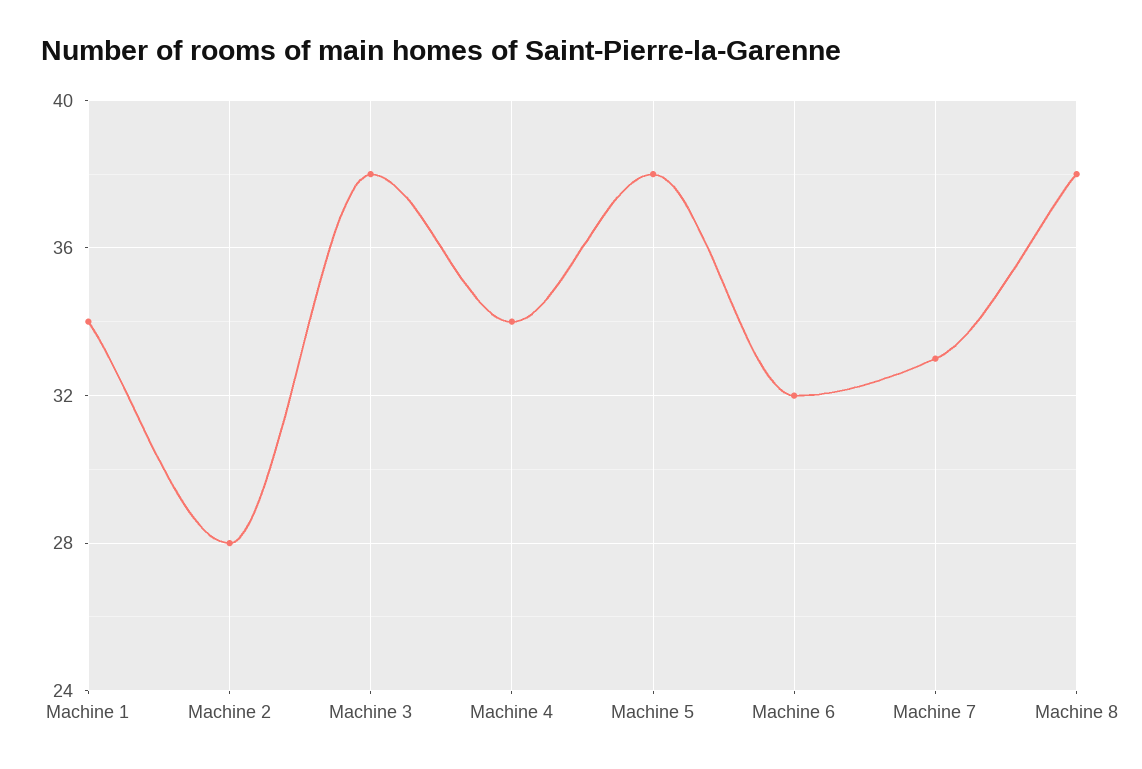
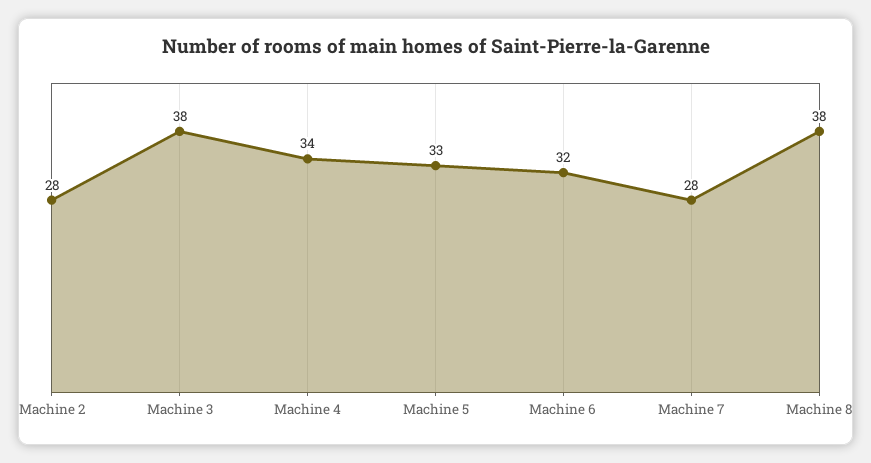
Machine 1: 34 -> none
Machine 5: 38 -> 33
Machine 7: 33 -> 28

